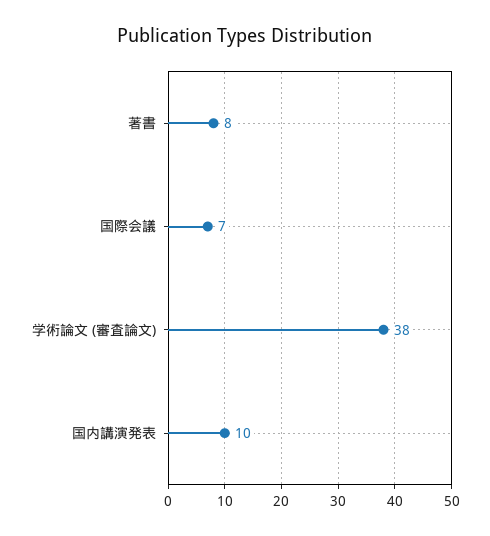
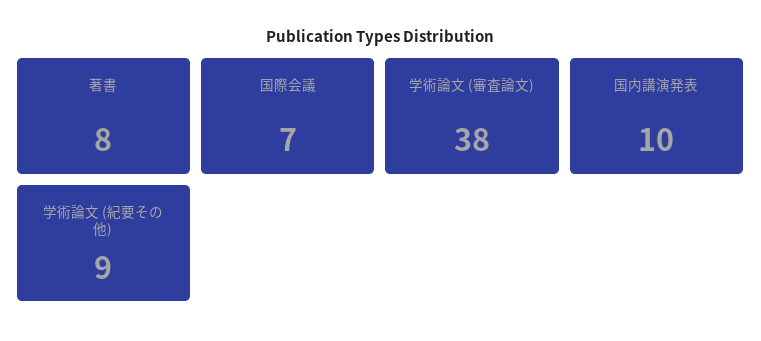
学術論文 (紀要その他): none -> 9

